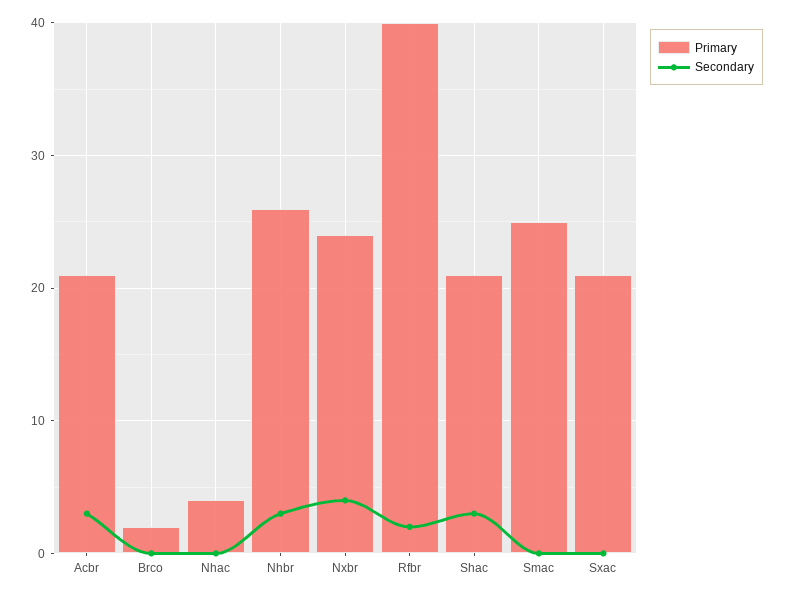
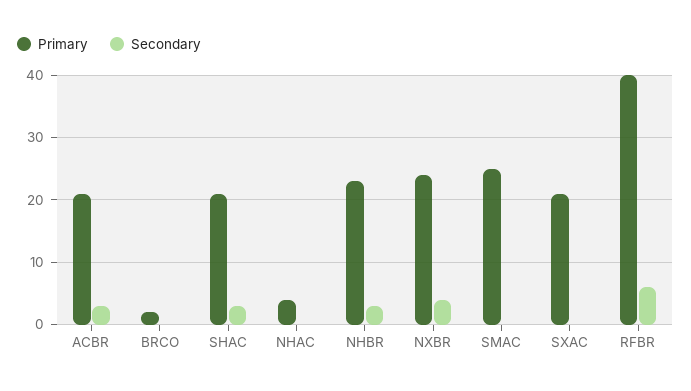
Primary, Nhbr: 26 -> 23
Secondary, Rfbr: 2 -> 6

